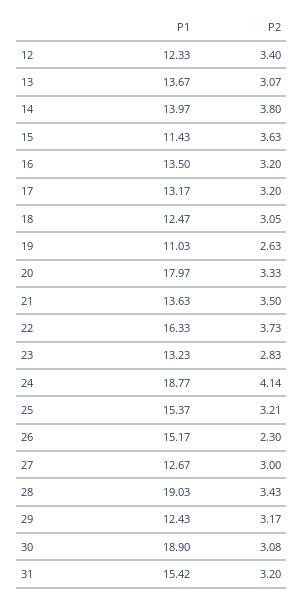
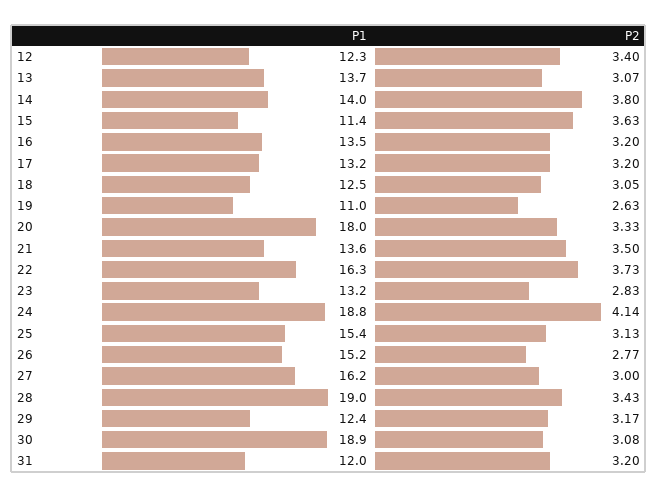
P2, 25: 3.21 -> 3.13
P2, 26: 2.3 -> 2.77
P1, 27: 12.67 -> 16.2
P1, 31: 15.42 -> 12

